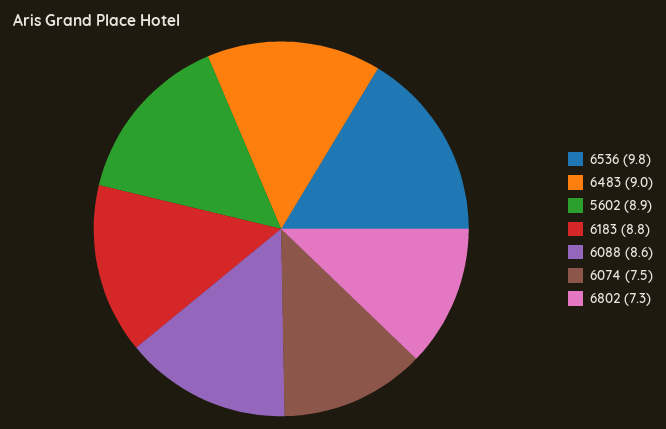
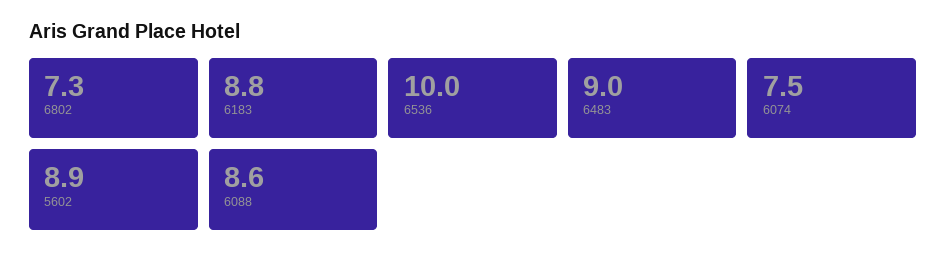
6536: 9.8 -> 10

